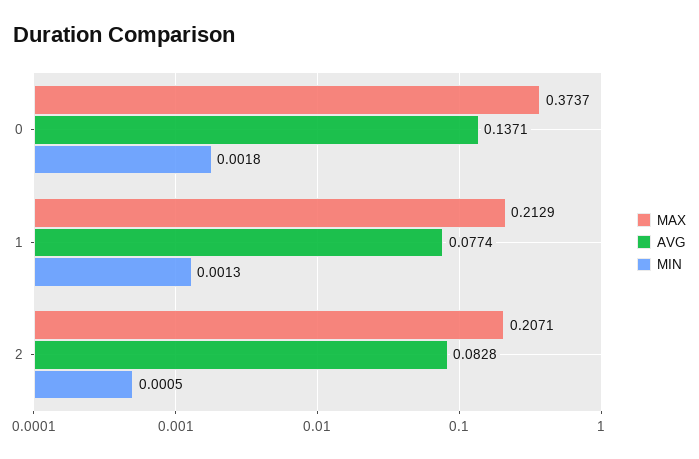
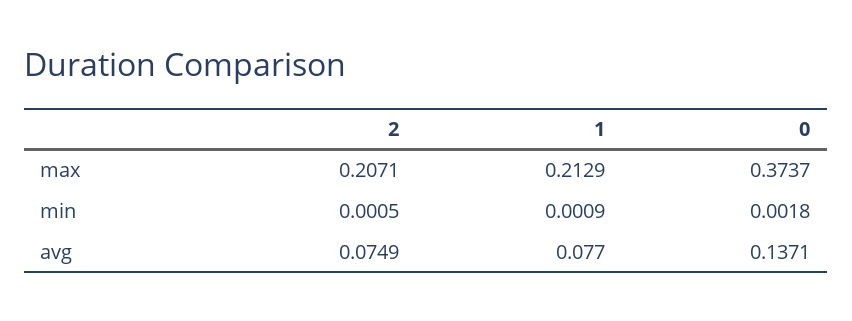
AVG, 1: 0.0774 -> 0.077
MIN, 1: 0.0013 -> 0.0009
AVG, 2: 0.0828 -> 0.0749

